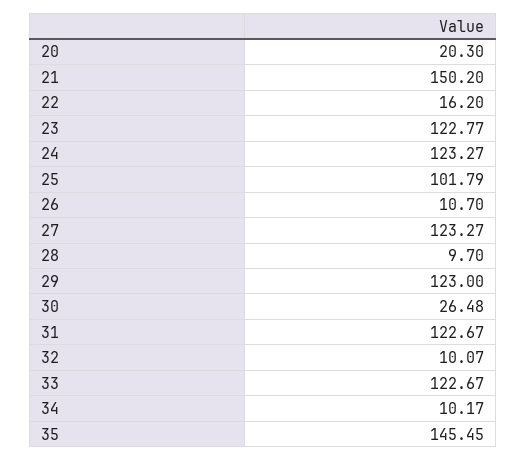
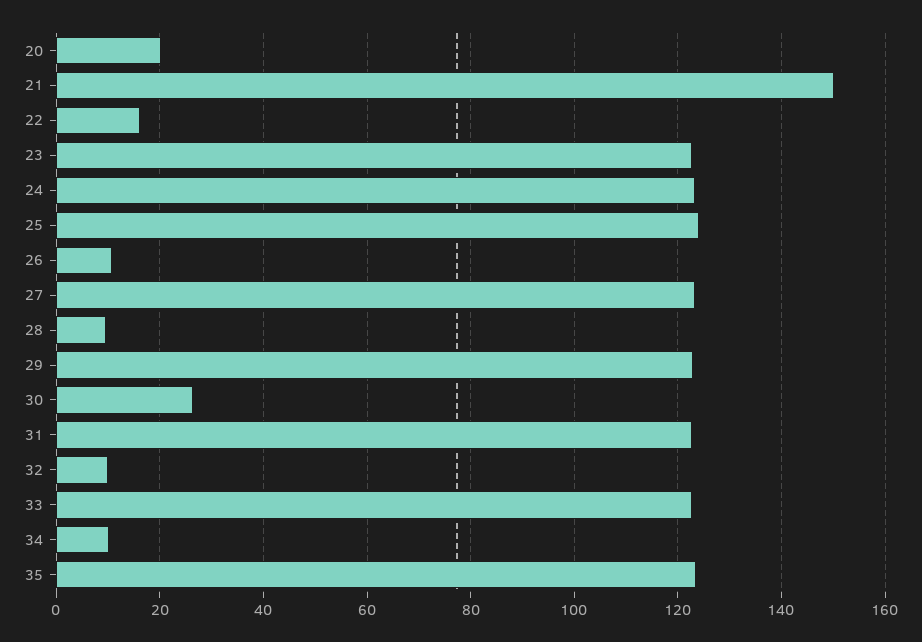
25: 101.79 -> 124
35: 145.45 -> 124

